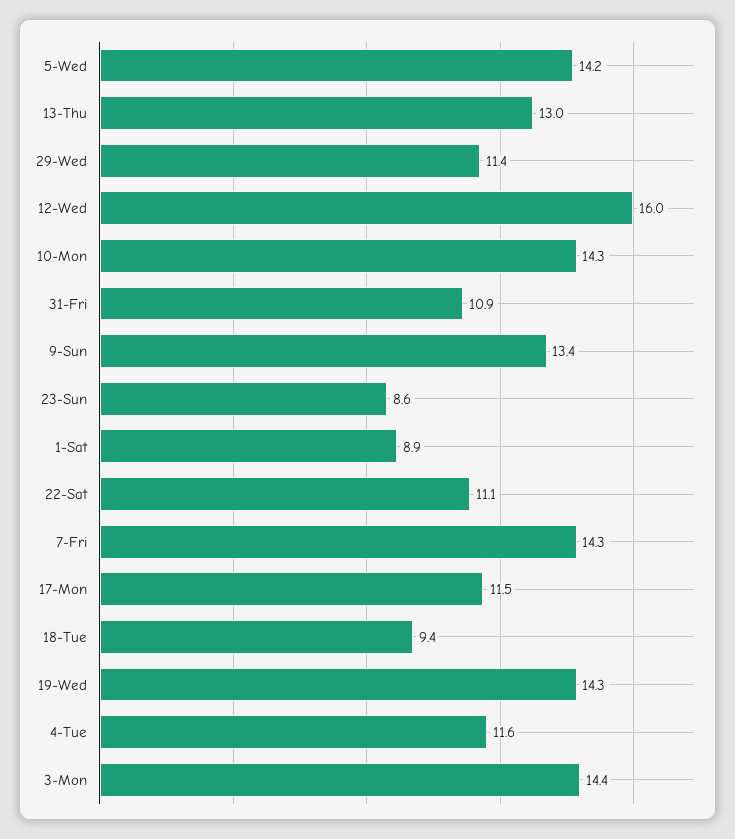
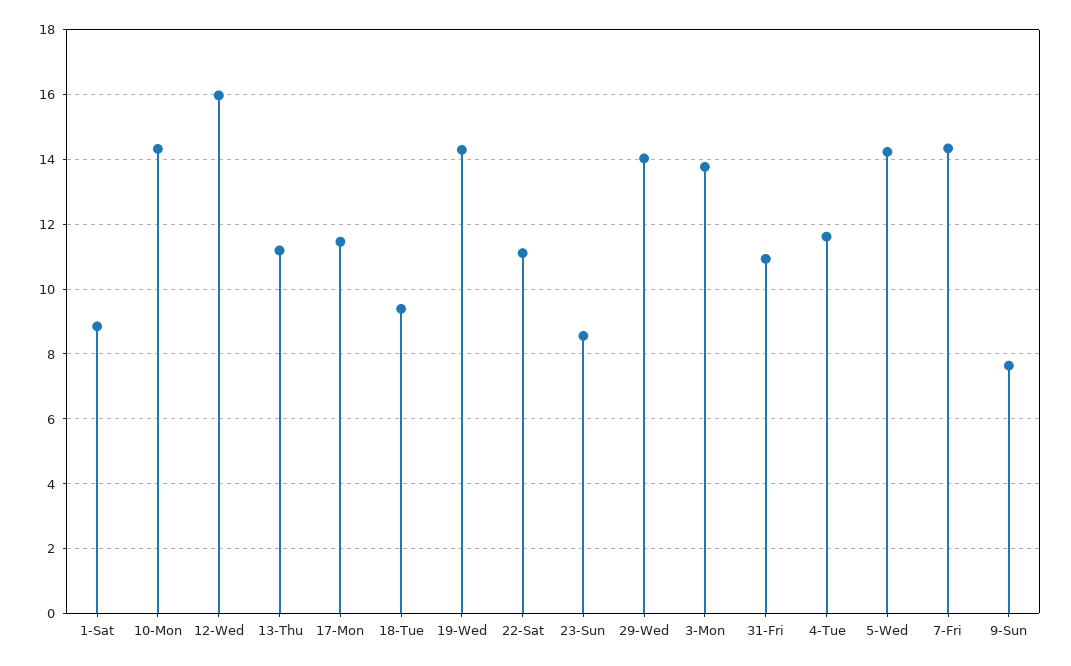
13-Thu: 13 -> 11.2
29-Wed: 11.4 -> 14
9-Sun: 13.4 -> 7.6
3-Mon: 14.4 -> 13.8

